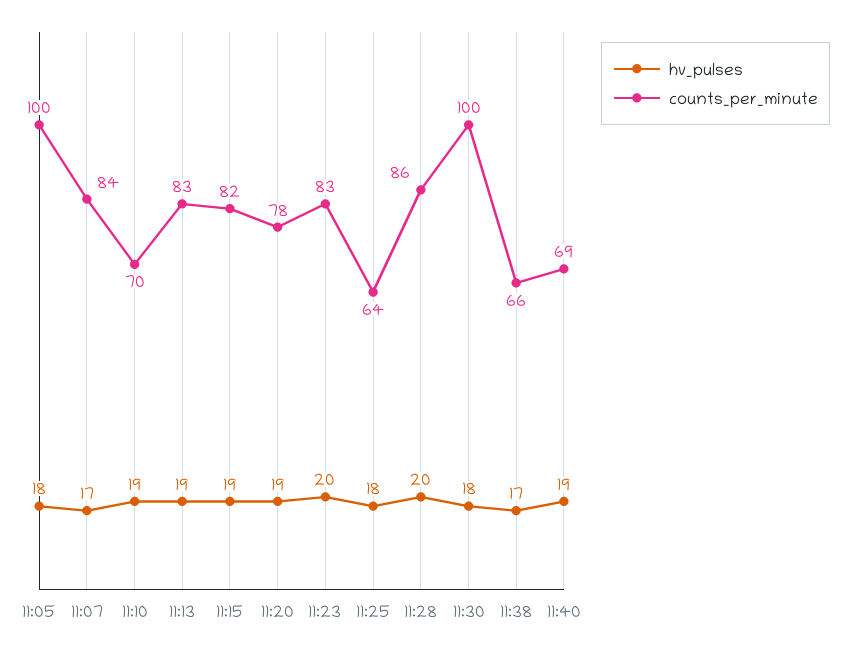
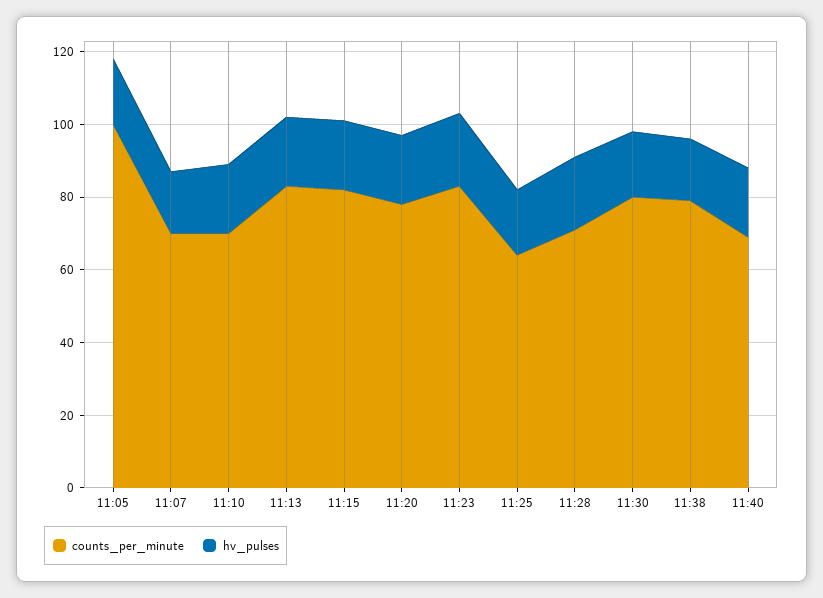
counts_per_minute, 11:07: 84 -> 70
counts_per_minute, 11:28: 86 -> 70
counts_per_minute, 11:30: 100 -> 80
counts_per_minute, 11:38: 66 -> 80

